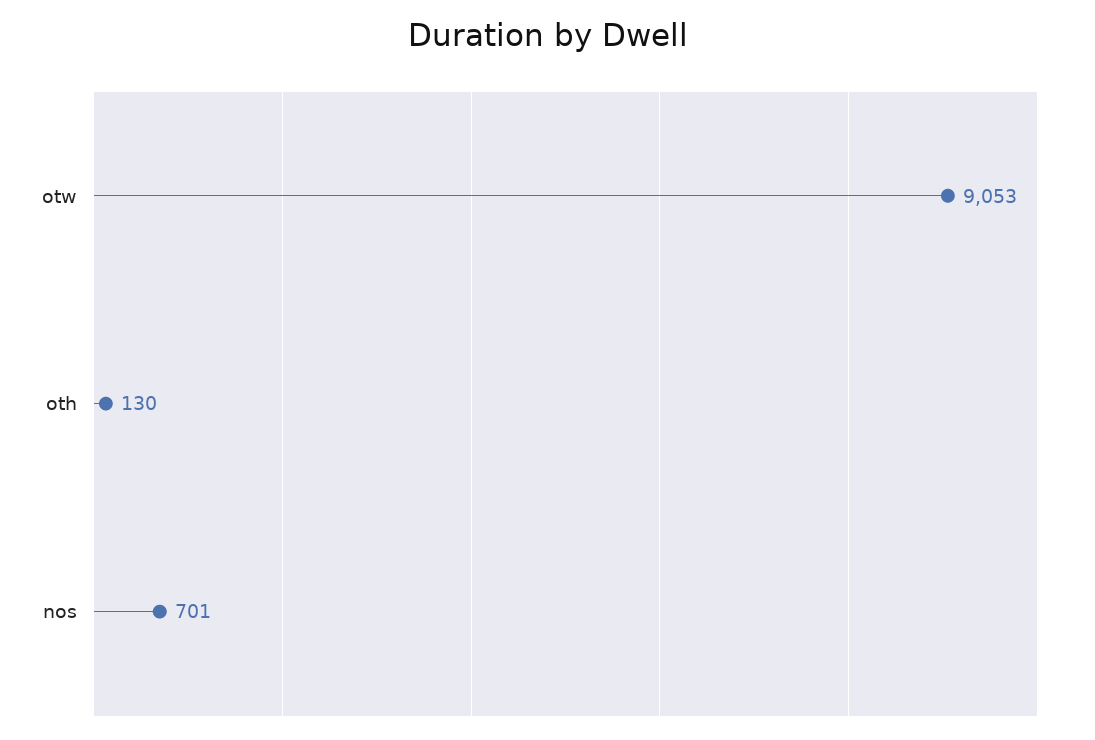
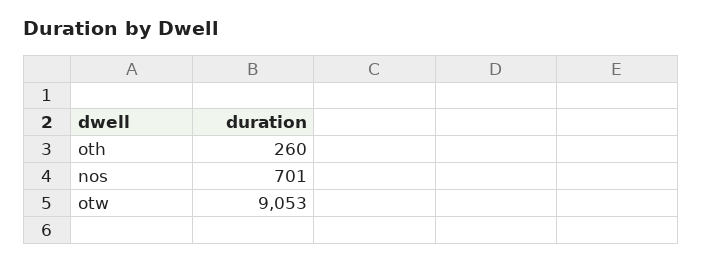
oth: 130 -> 260

